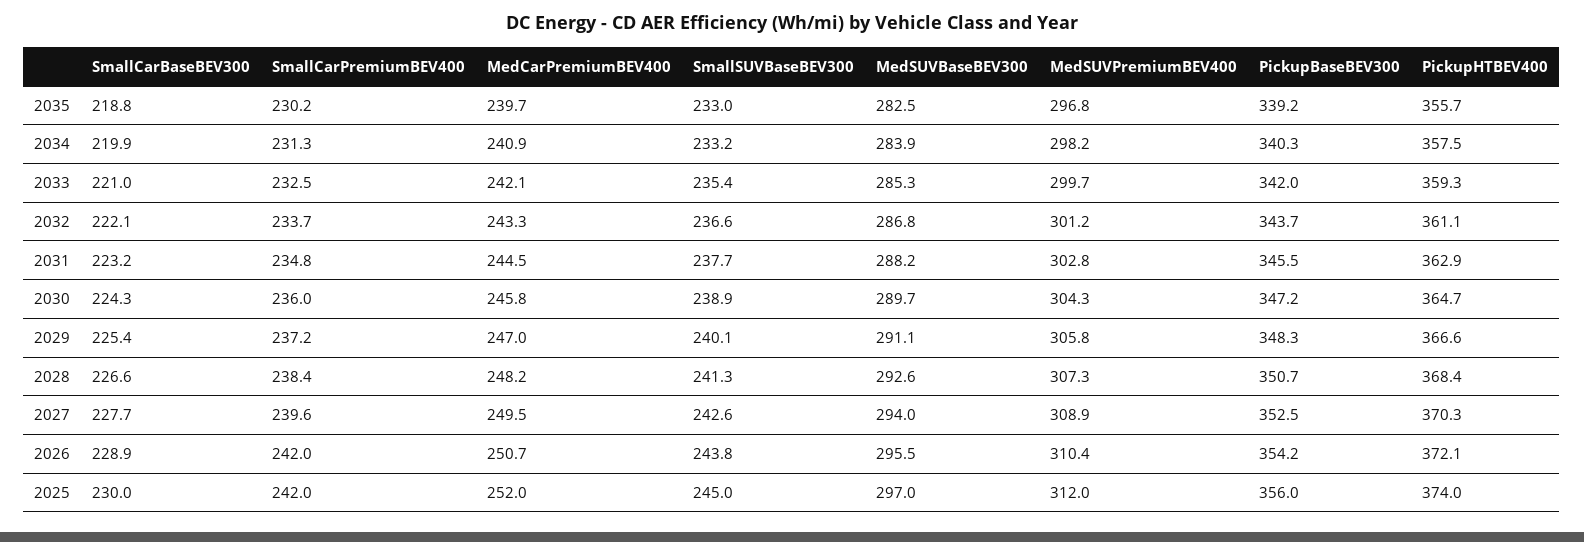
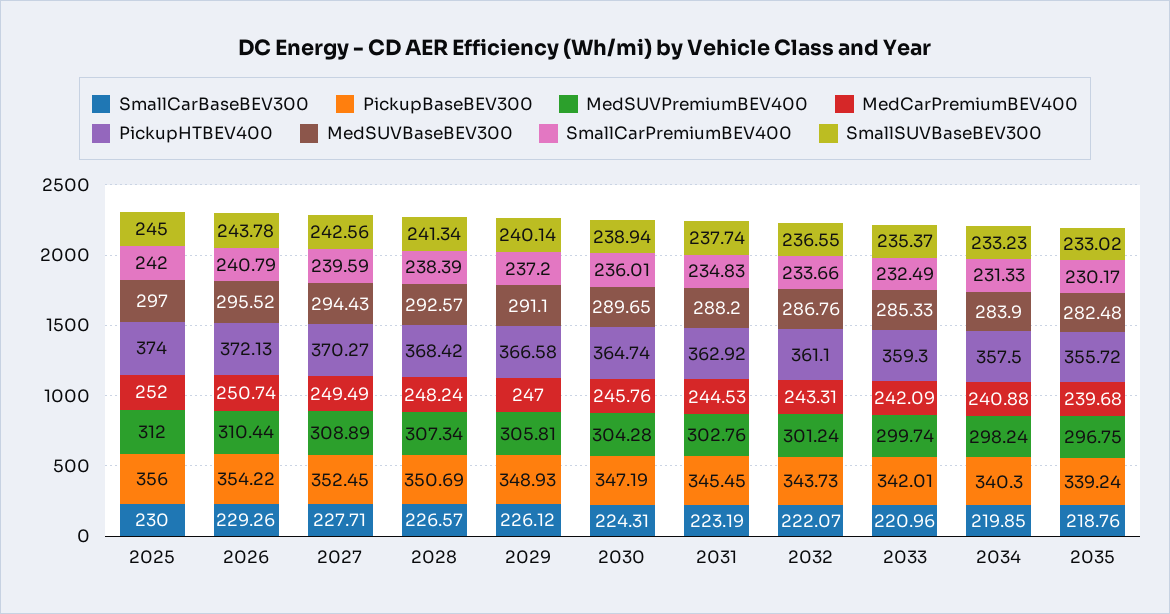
SmallCarBaseBEV300, 2029: 225.4 -> 226.12
PickupBaseBEV300, 2029: 348.3 -> 348.93
MedSUVBaseBEV300, 2027: 294 -> 294.43
SmallCarBaseBEV300, 2026: 228.9 -> 229.26
SmallCarPremiumBEV400, 2026: 242 -> 240.79

